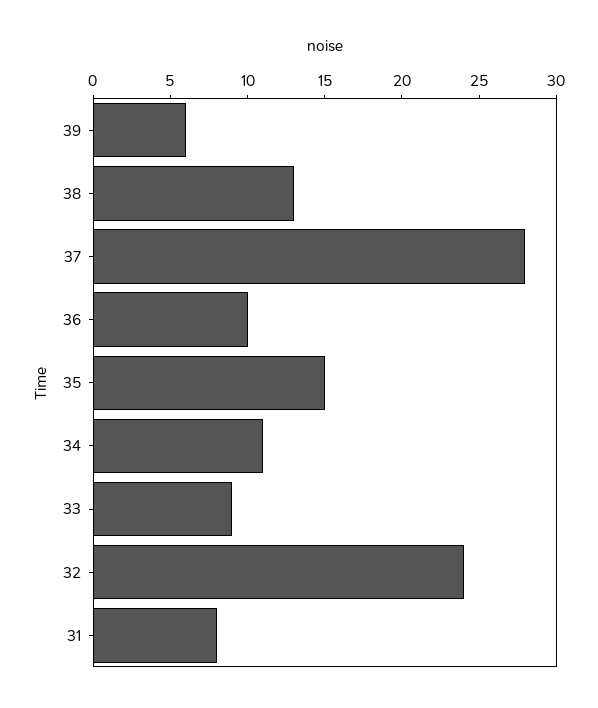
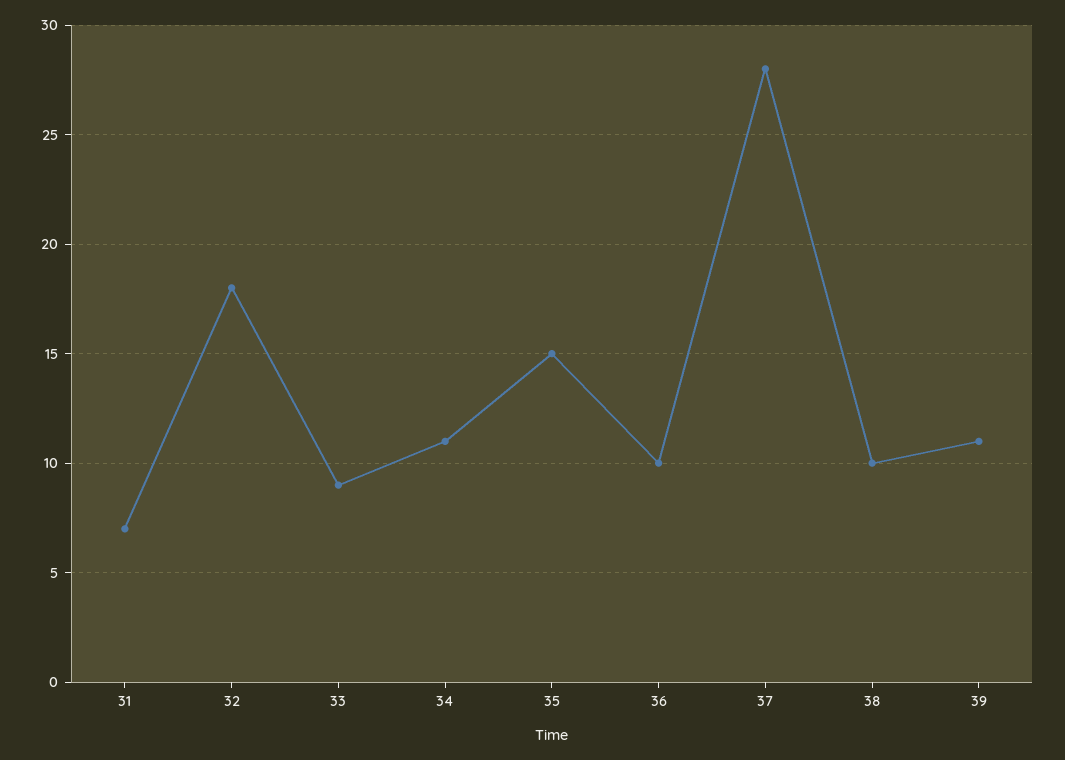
39: 6 -> 11
38: 13 -> 10
32: 24 -> 18
31: 8 -> 7

